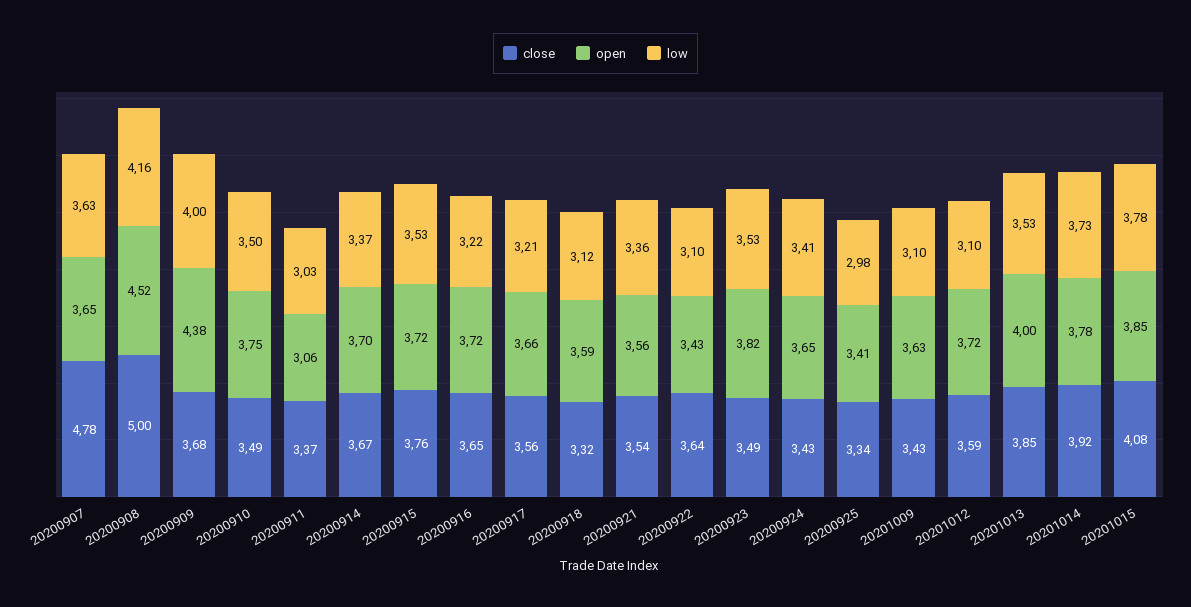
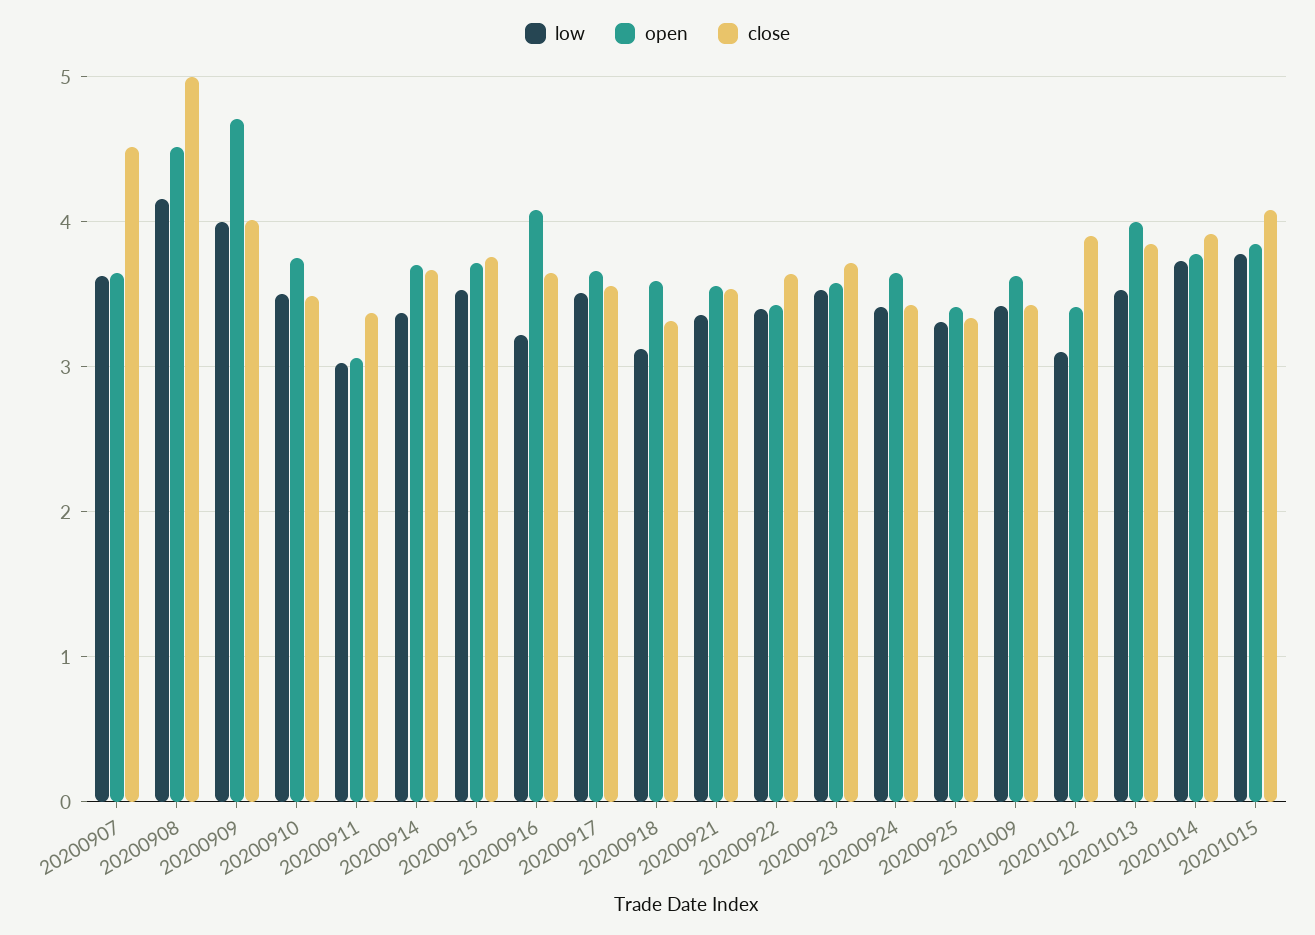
close, 20200907: 4.78 -> 4.5
close, 20200909: 3.68 -> 4
open, 20200909: 4.38 -> 4.7
open, 20200916: 3.72 -> 4.1
low, 20200917: 3.21 -> 3.5
low, 20200922: 3.1 -> 3.4
close, 20200923: 3.49 -> 3.7
open, 20200923: 3.82 -> 3.6
low, 20200925: 2.98 -> 3.3
low, 20201009: 3.1 -> 3.4
close, 20201012: 3.59 -> 3.9
open, 20201012: 3.72 -> 3.4

